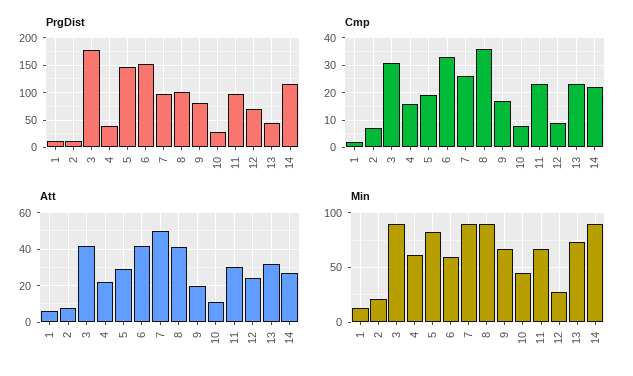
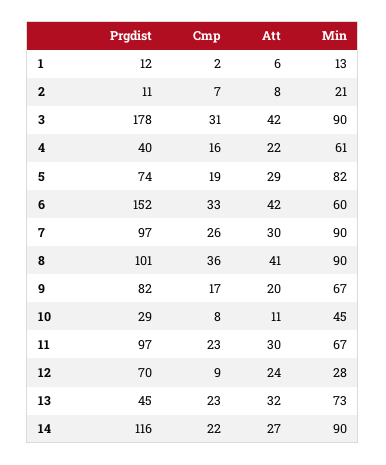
PrgDist, 5: 150 -> 74
Att, 7: 50 -> 30

